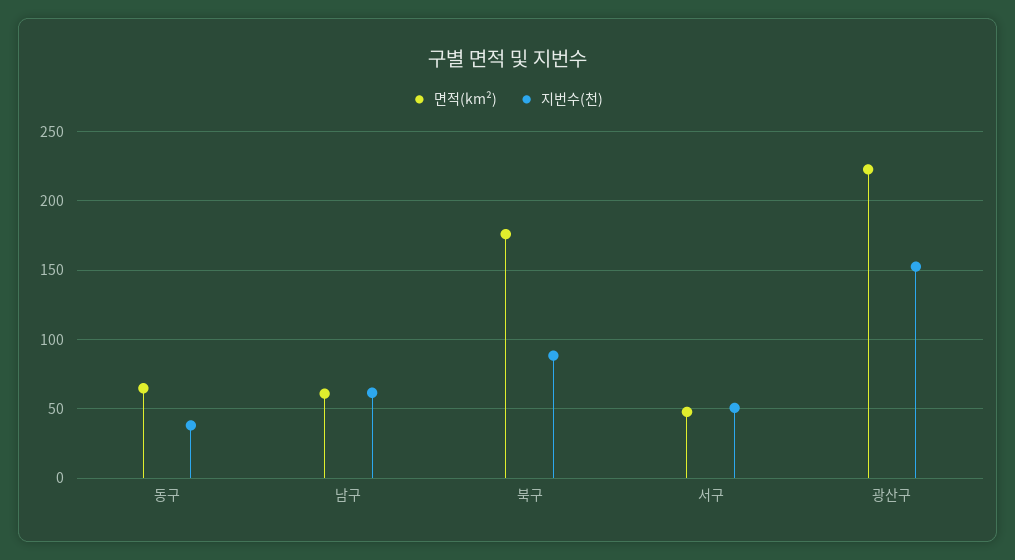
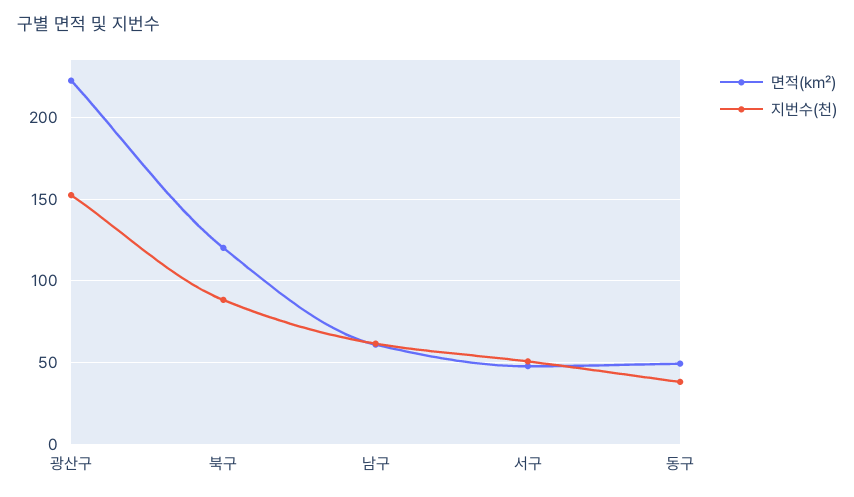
면적(km²), 동구: 65 -> 50
면적(km²), 북구: 175 -> 120

